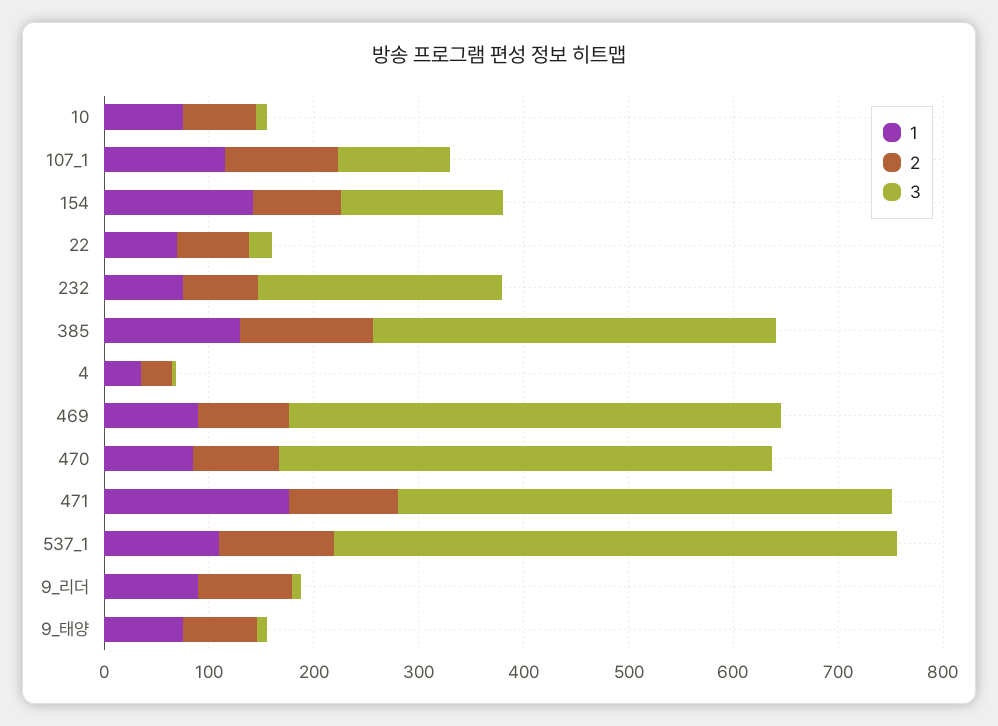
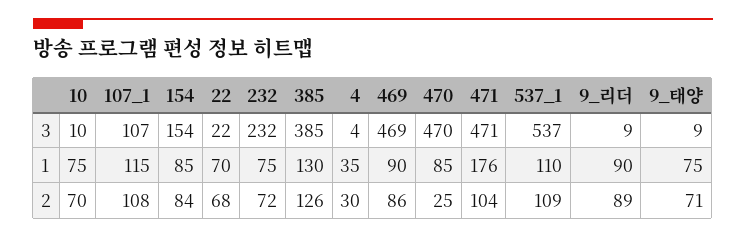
1, 154: 140 -> 85
2, 470: 80 -> 25

